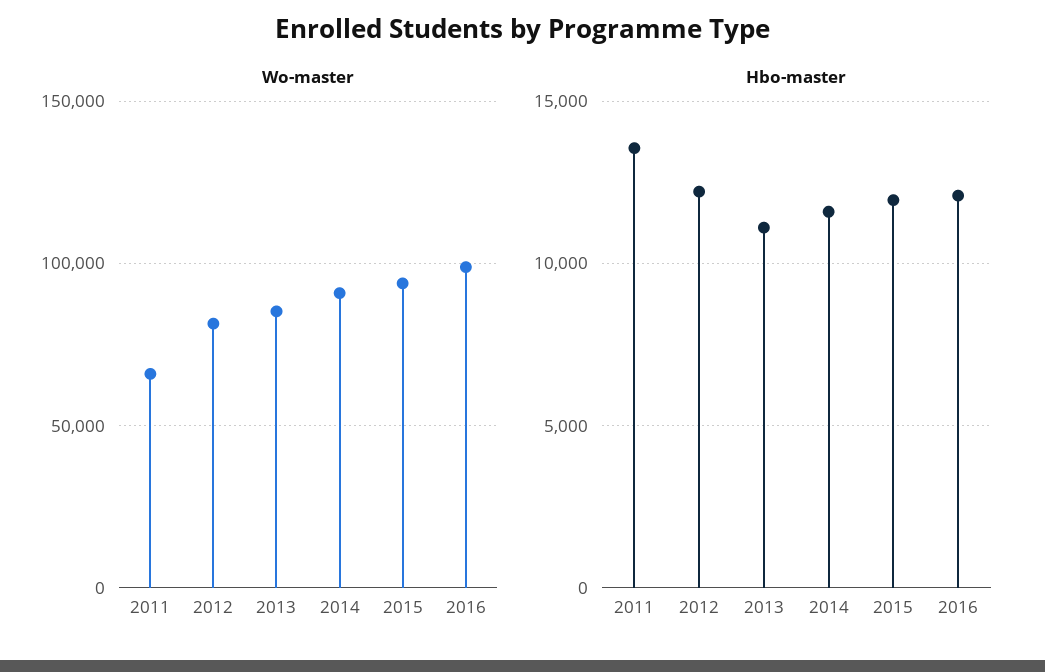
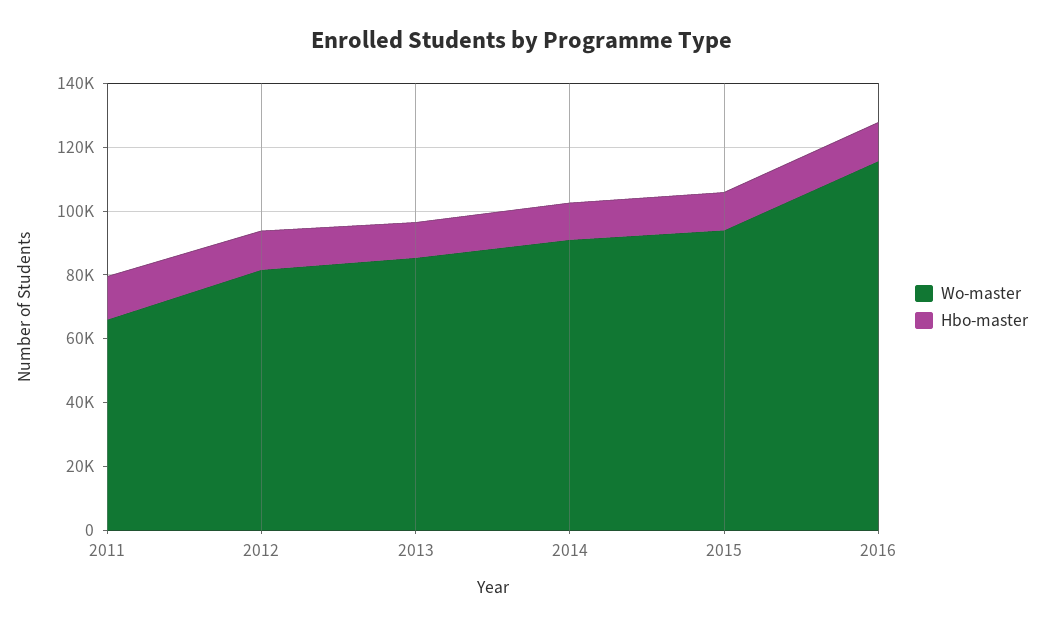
Wo-master, 2016: 100000 -> 115000

